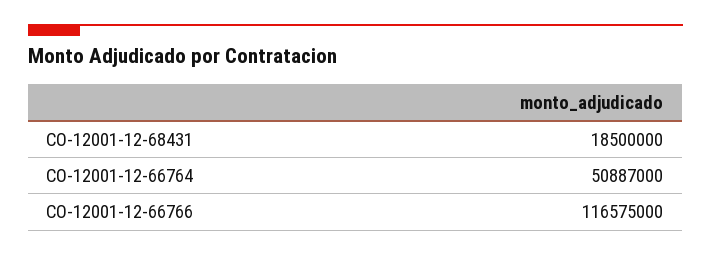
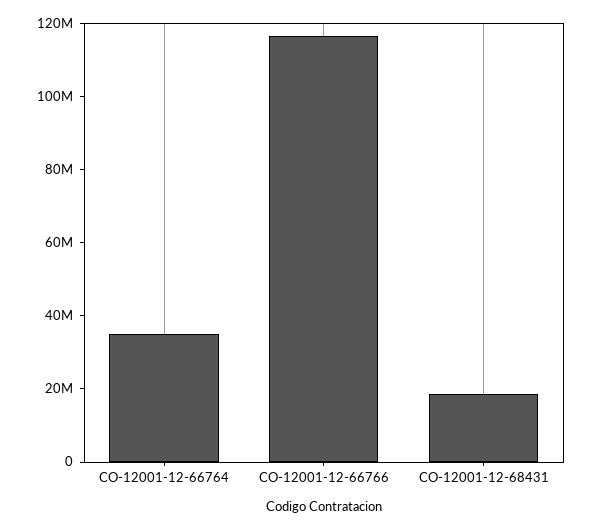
CO-12001-12-66764: 50887000 -> 35000000

